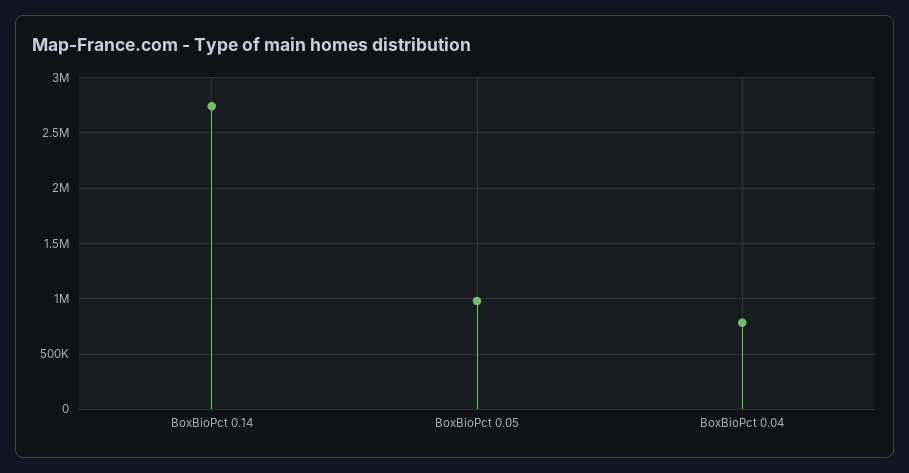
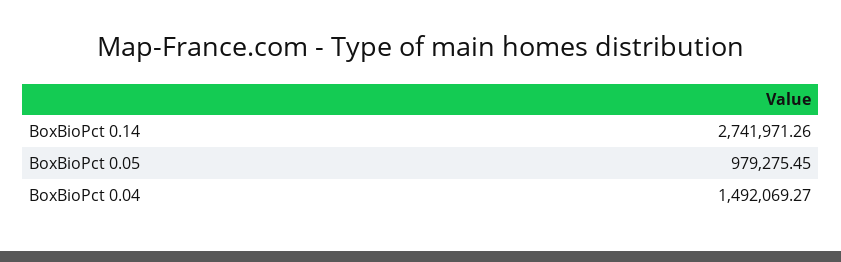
BoxBioPct 0.04: 800000 -> 1492069.27

